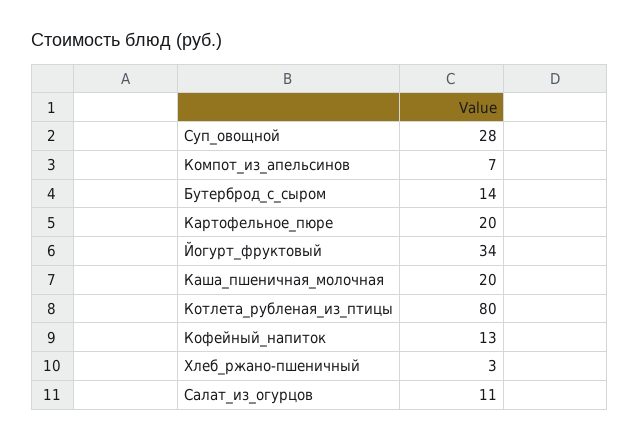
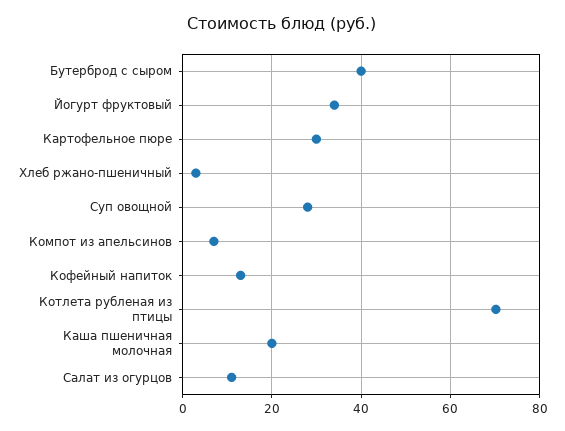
Бутерброд_с_сыром: 14 -> 40
Картофельное_пюре: 20 -> 30
Котлета_рубленая_из_птицы: 80 -> 70

